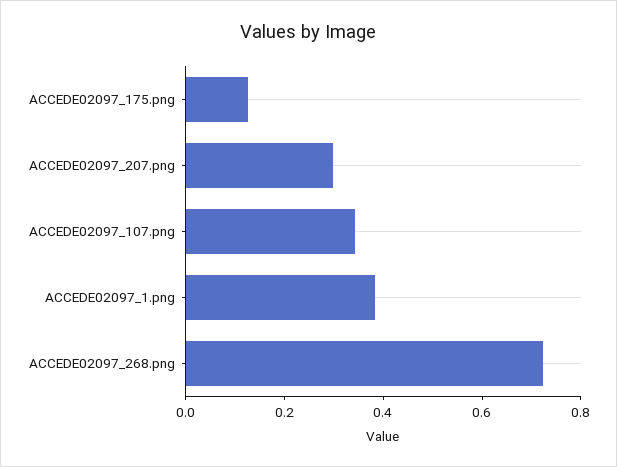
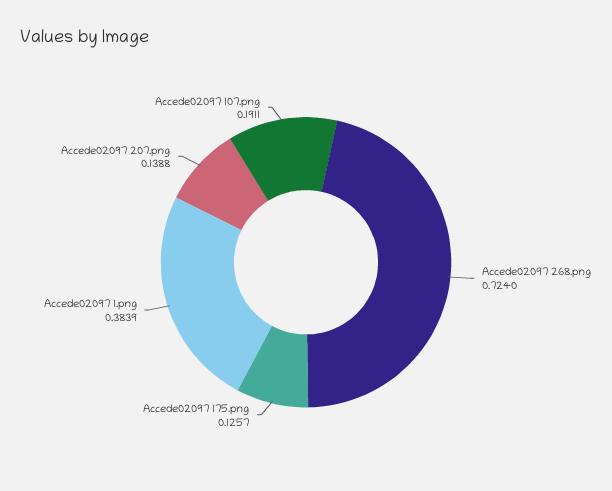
ACCEDE02097_207.png: 0.3 -> 0.1388
ACCEDE02097_107.png: 0.35 -> 0.1911

